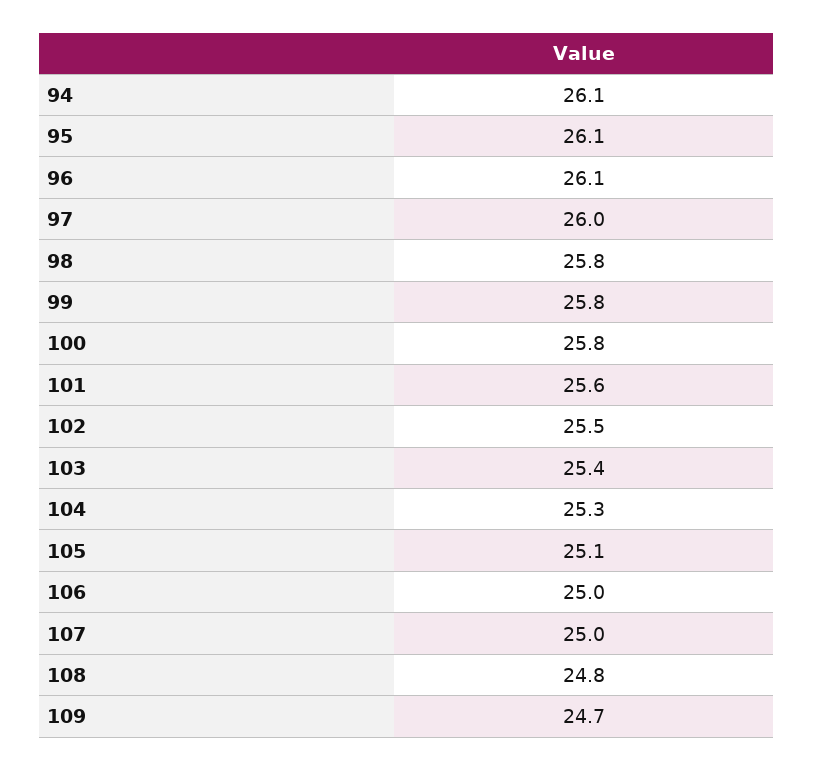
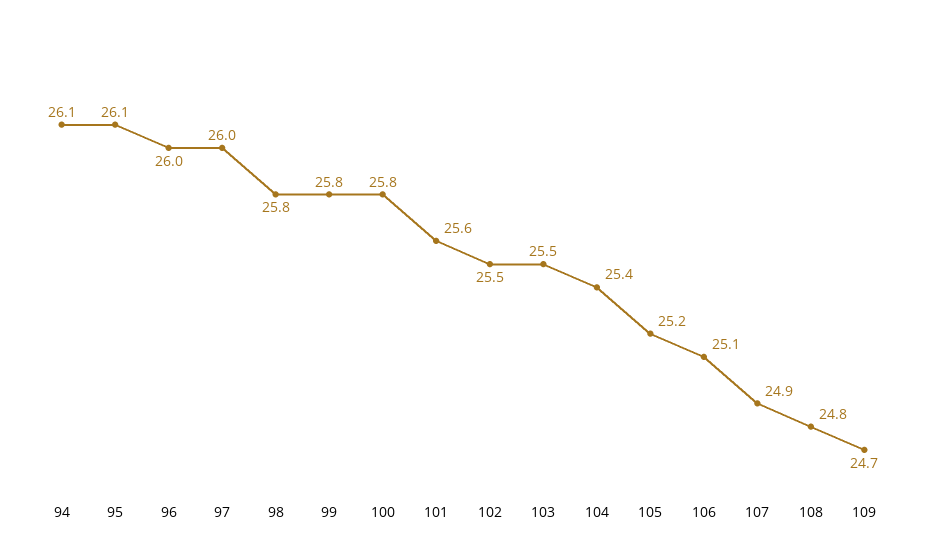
96: 26.1 -> 26
103: 25.4 -> 25.5
104: 25.3 -> 25.4
105: 25.1 -> 25.2
106: 25 -> 25.1
107: 25 -> 24.9

